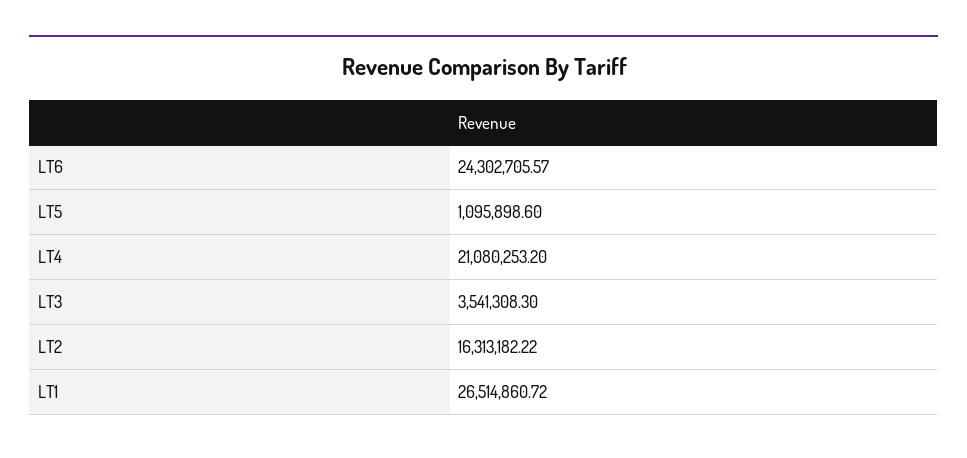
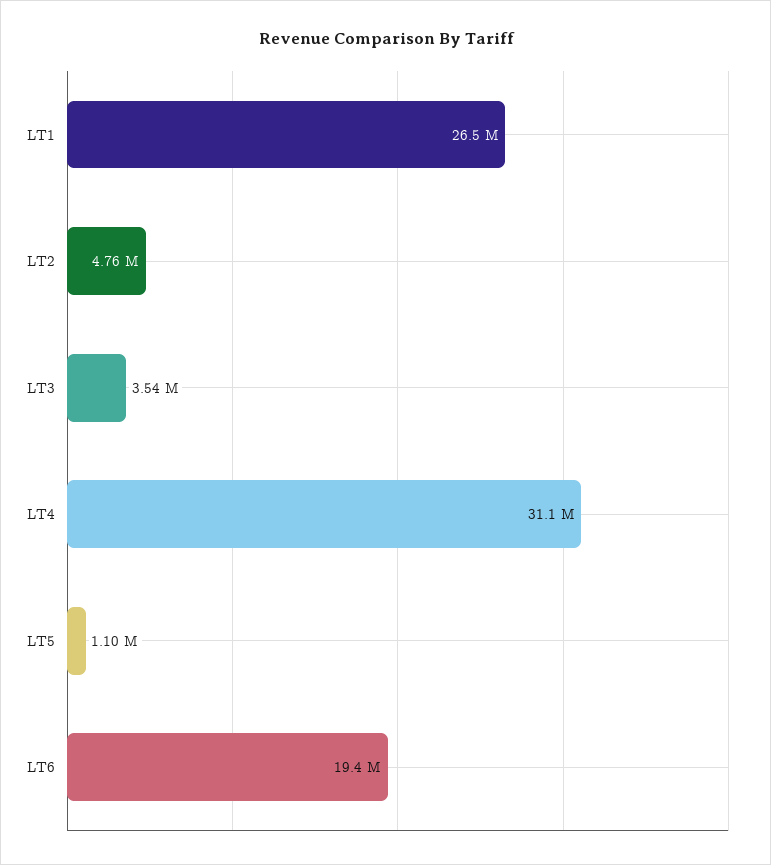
LT6: 24302705.57 -> 19400000
LT4: 21080253.2 -> 31100000
LT2: 16313182.22 -> 4760000

